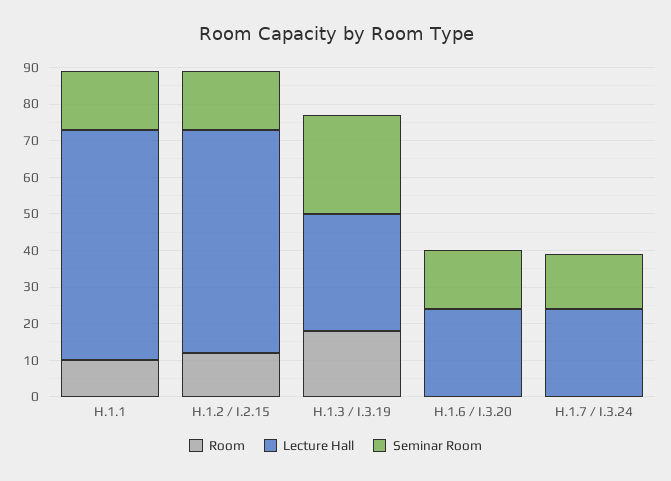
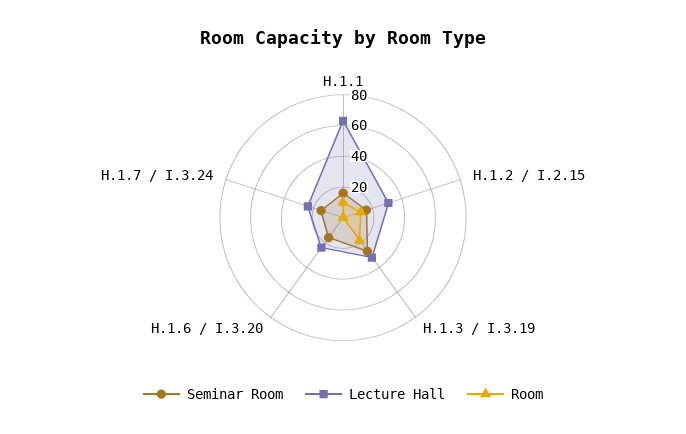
Lecture Hall, H.1.2 / I.2.15: 60 -> 30

